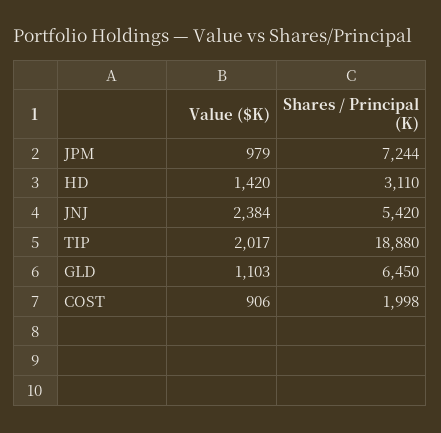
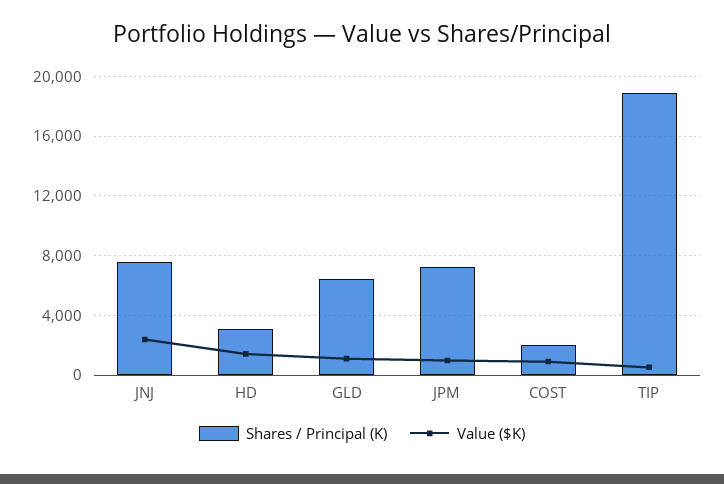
Shares / Principal (K), JNJ: 5420 -> 7500
Value ($K), TIP: 2017 -> 500

